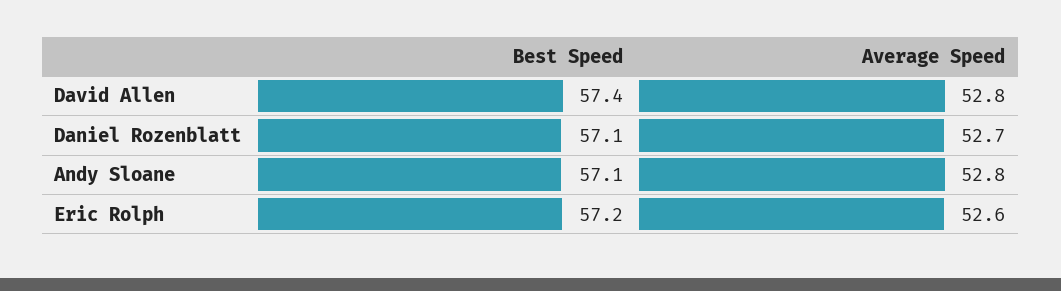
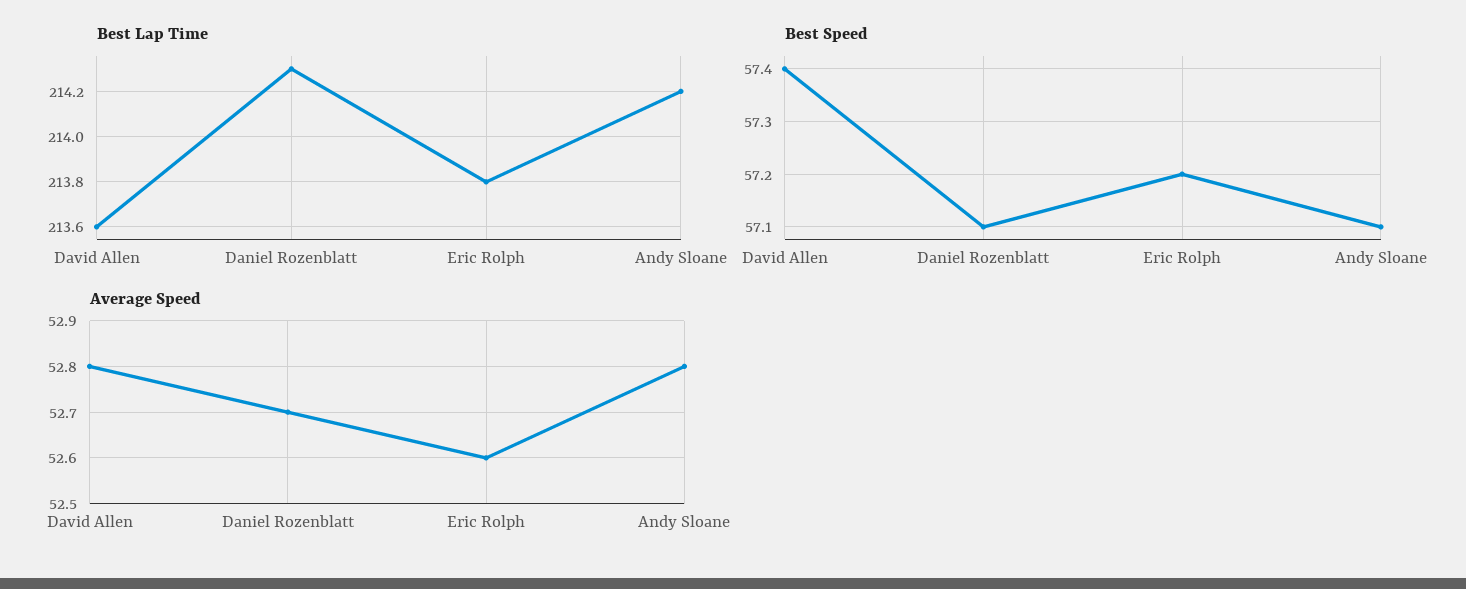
Best Lap Time, David Allen: none -> 213.6
Best Lap Time, Daniel Rozenblatt: none -> 214.3
Best Lap Time, Eric Rolph: none -> 213.8
Best Lap Time, Andy Sloane: none -> 214.2

